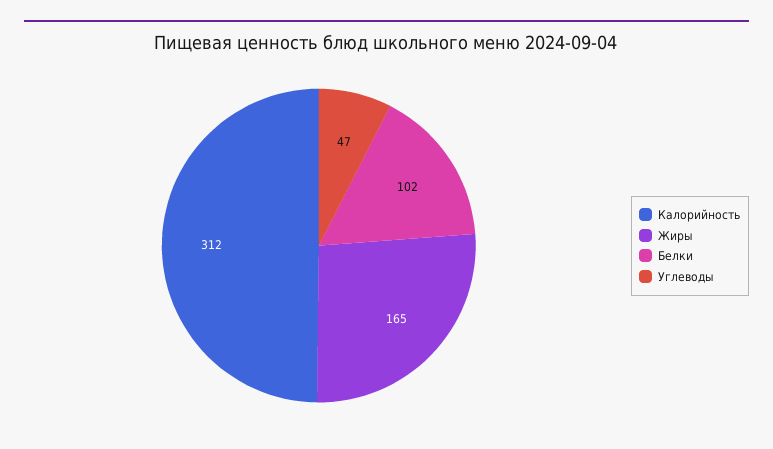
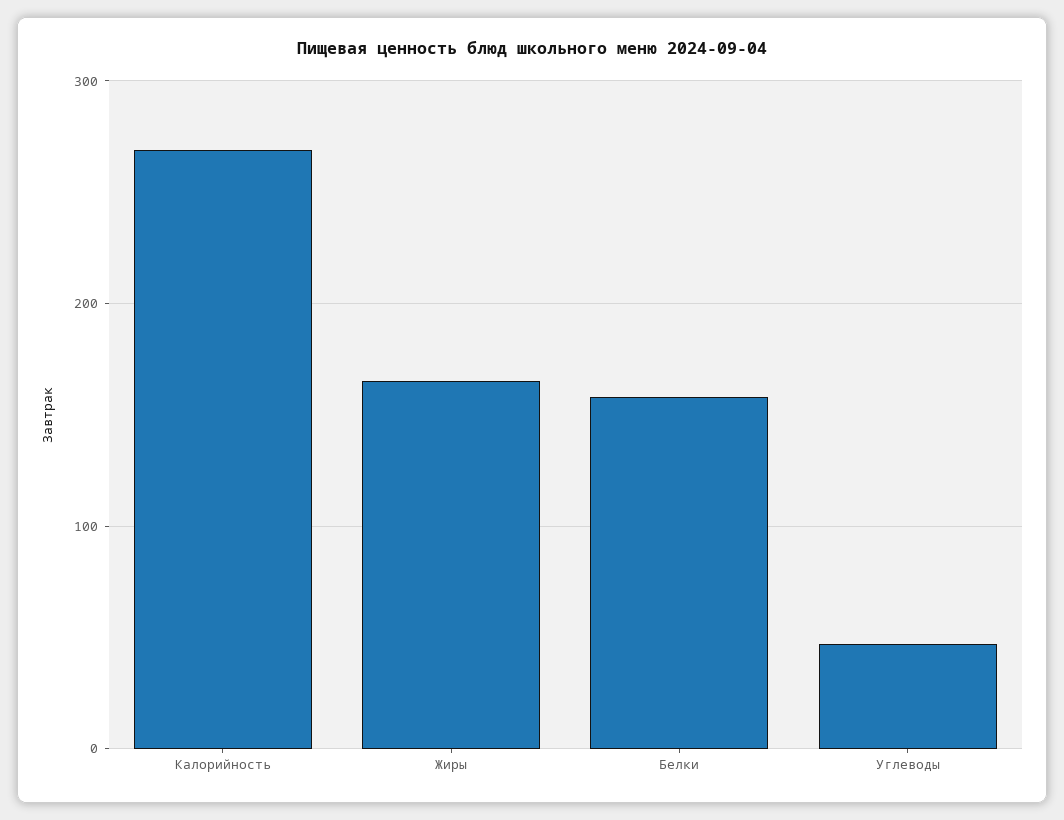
Калорийность: 312 -> 270
Белки: 102 -> 160

